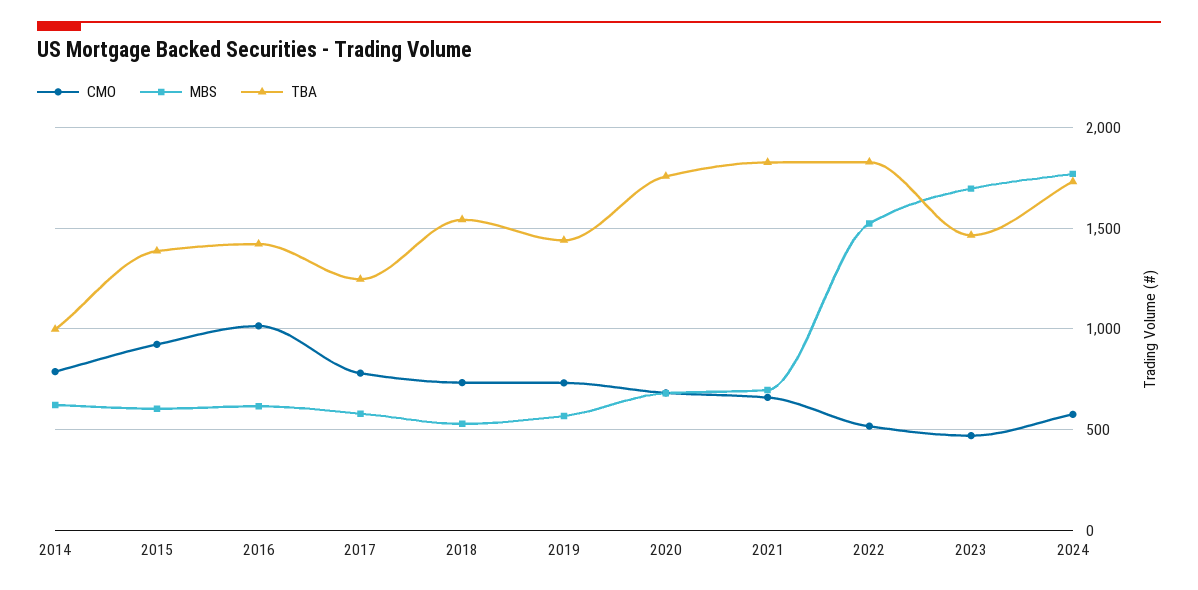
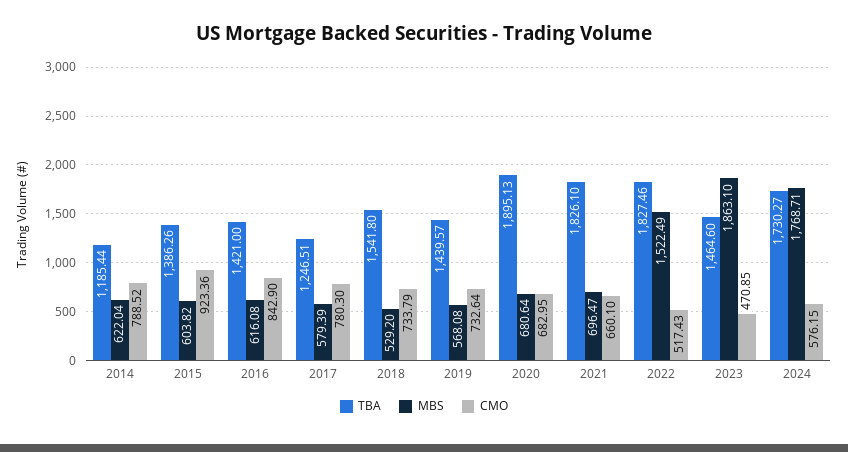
TBA, 2014: 1000 -> 1185.44
CMO, 2016: 1000 -> 842.9
TBA, 2020: 1750 -> 1895.13
MBS, 2023: 1700 -> 1863.1

